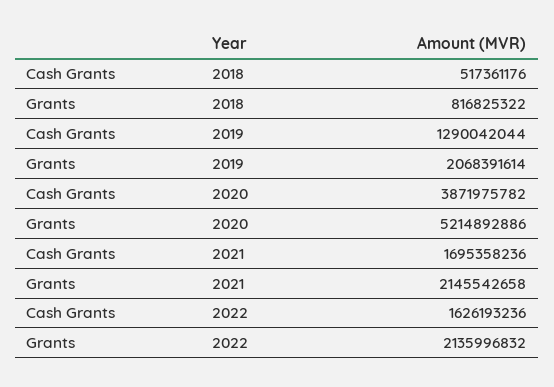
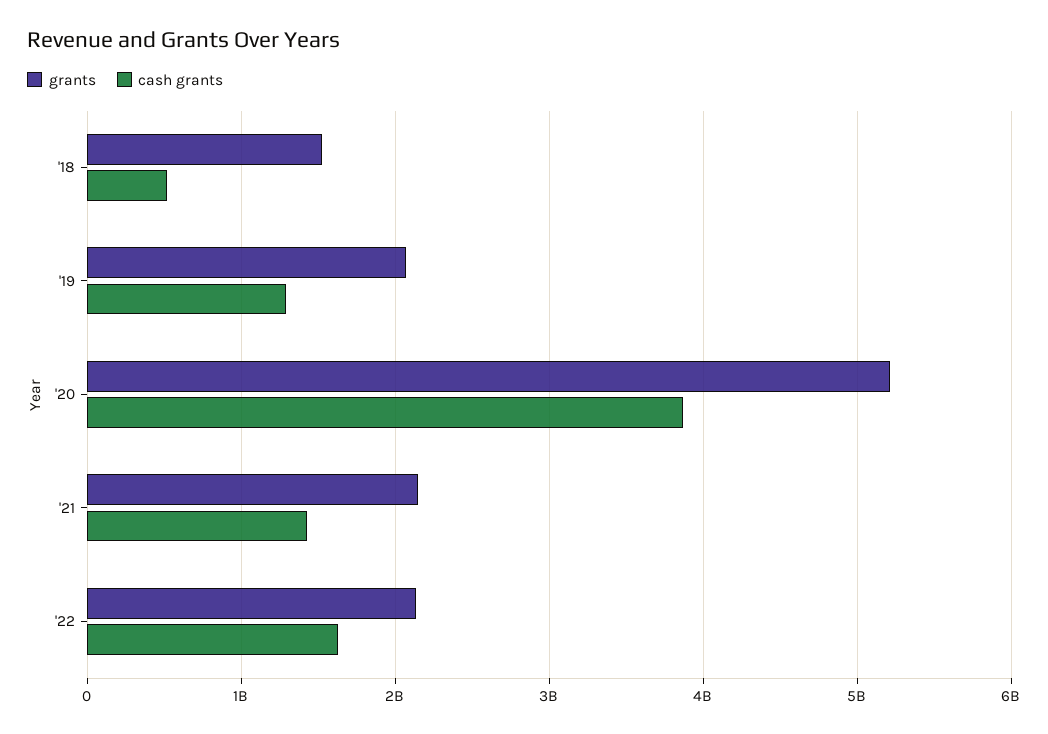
Grants, 2018: 816825322 -> 1500000000
Cash Grants, 2021: 1695358236 -> 1400000000

